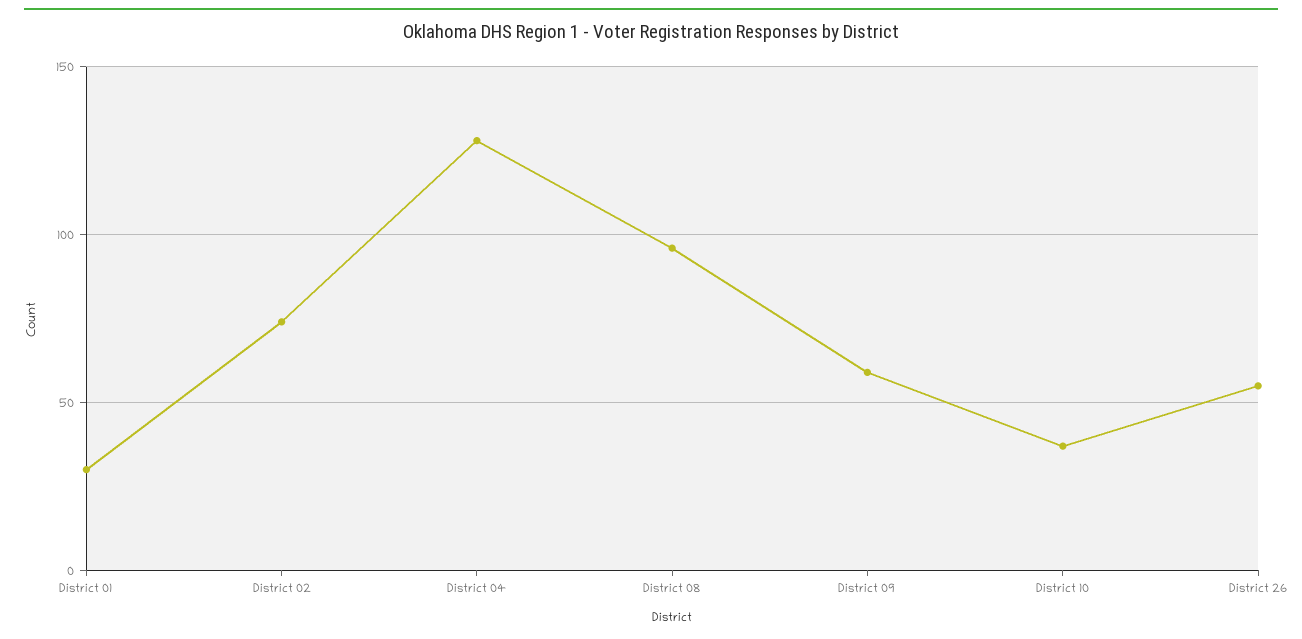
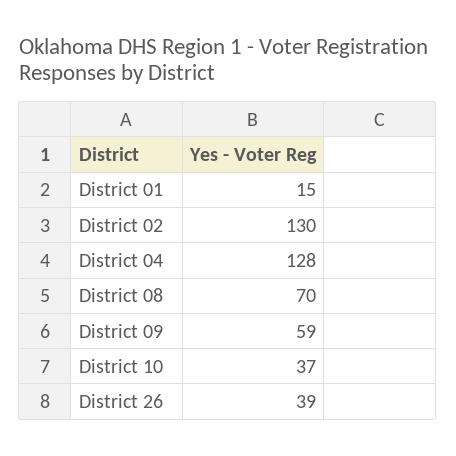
District 01: 30 -> 15
District 02: 75 -> 130
District 08: 95 -> 70
District 26: 55 -> 39

